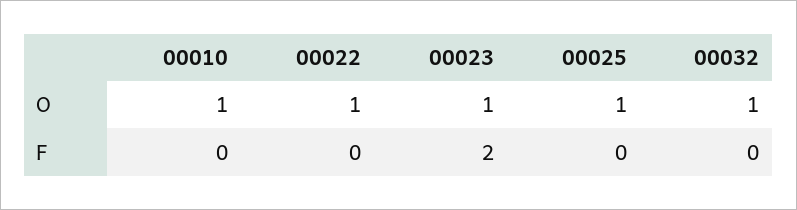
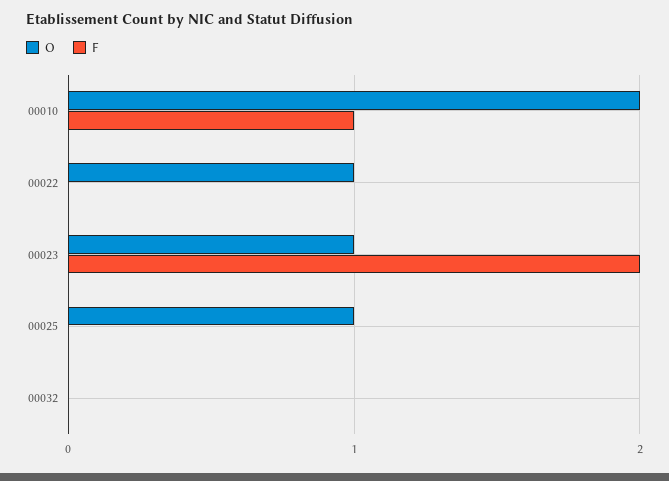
O, 00010: 1 -> 2
O, 00032: 1 -> 0
F, 00010: 0 -> 1

